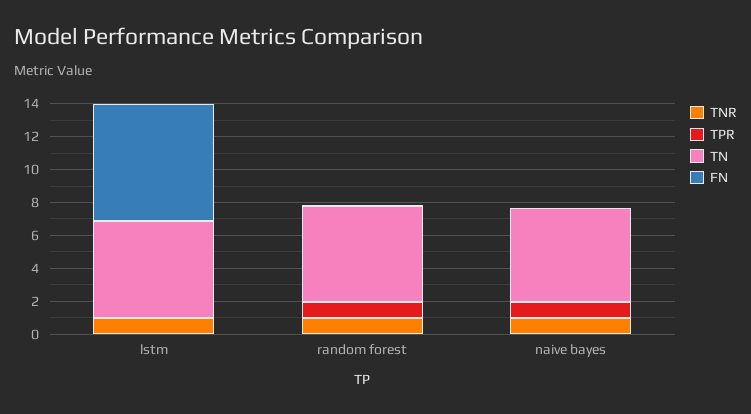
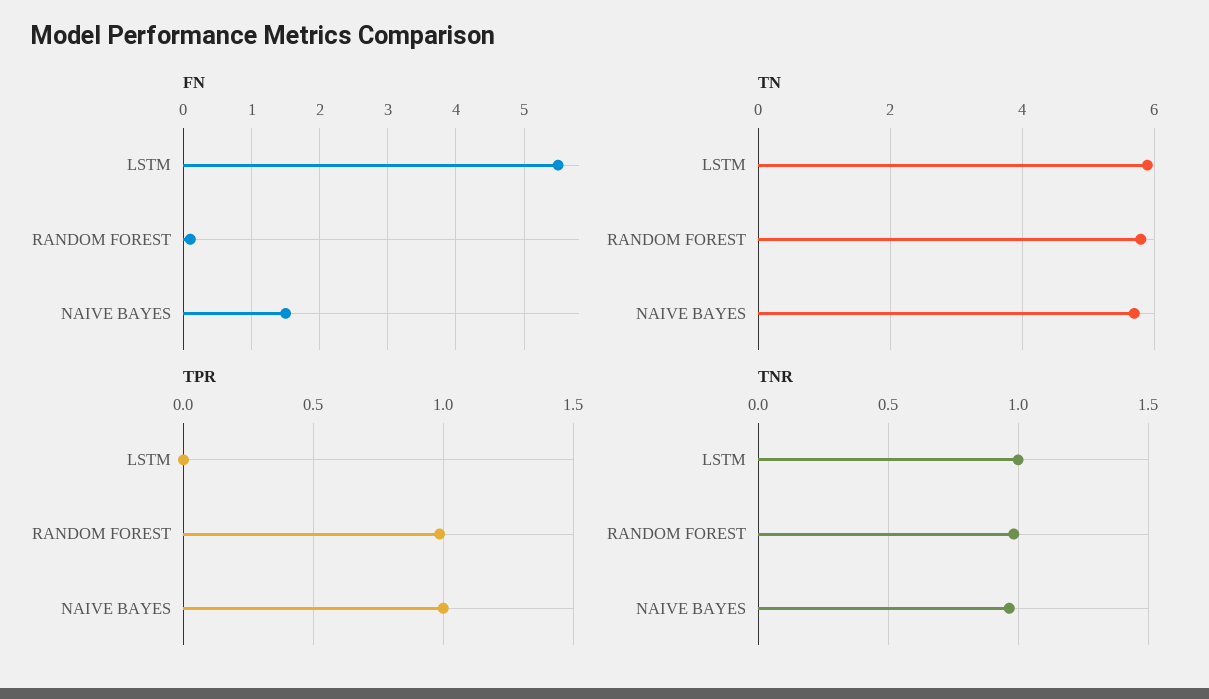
FN, lstm: 7 -> 5.5
FN, naive bayes: 0 -> 1.5

